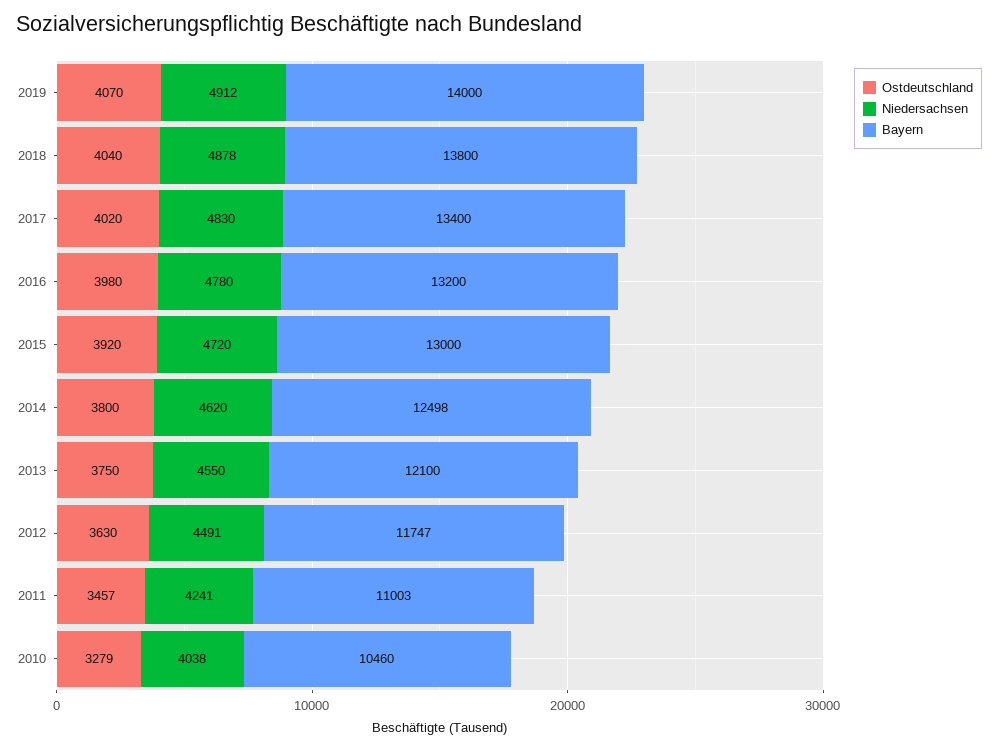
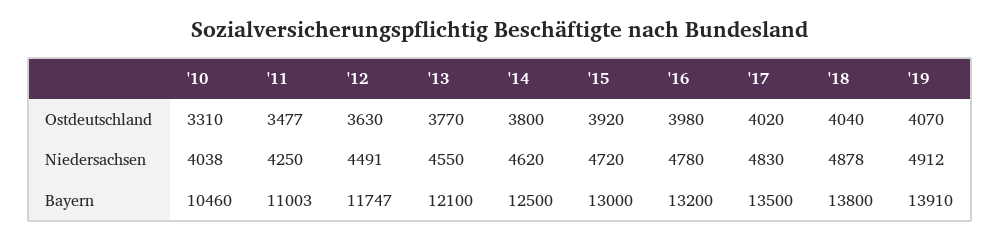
Bayern, 2019: 14000 -> 13910
Bayern, 2017: 13400 -> 13500
Bayern, 2014: 12498 -> 12500
Ostdeutschland, 2013: 3750 -> 3770
Ostdeutschland, 2011: 3457 -> 3477
Niedersachsen, 2011: 4241 -> 4250
Ostdeutschland, 2010: 3279 -> 3310

